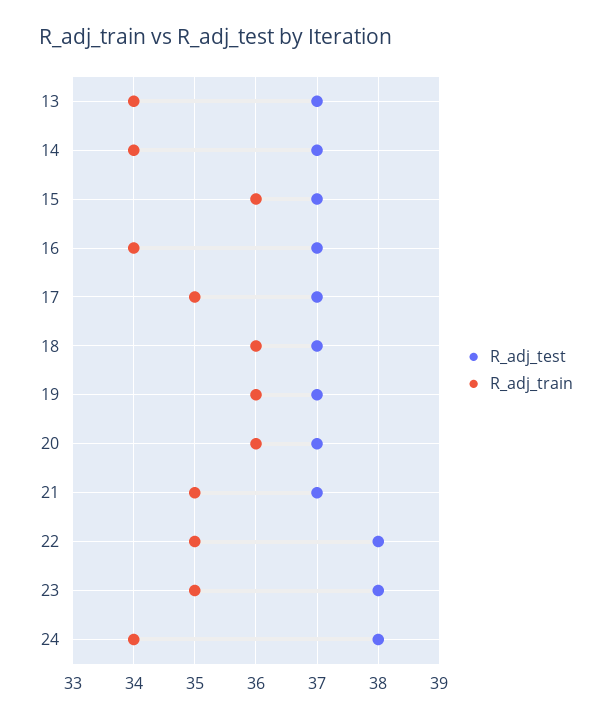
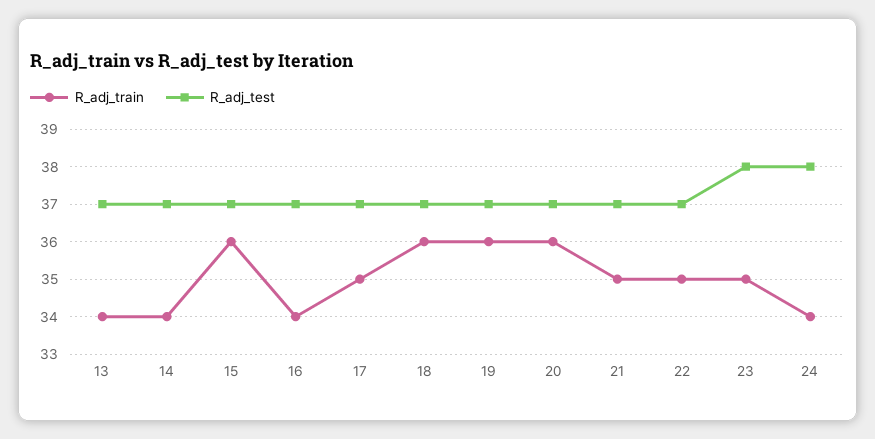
R_adj_test, 22: 38 -> 37

